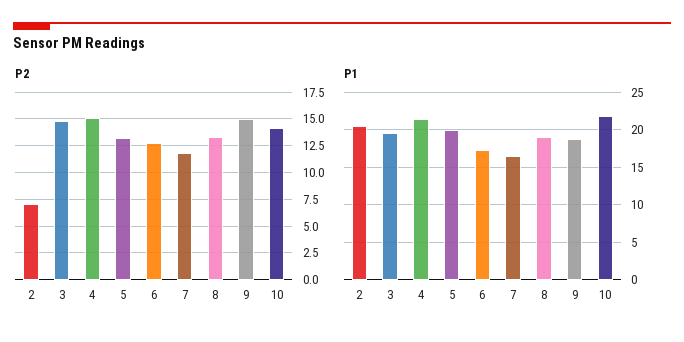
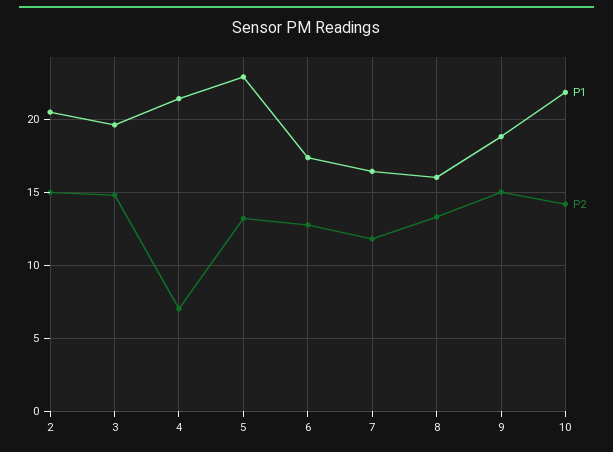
P2, 2: 7.5 -> 15
P2, 4: 15 -> 7
P1, 5: 20 -> 23
P1, 8: 19 -> 16

